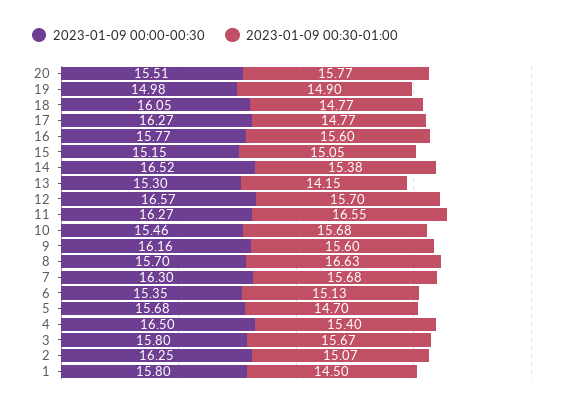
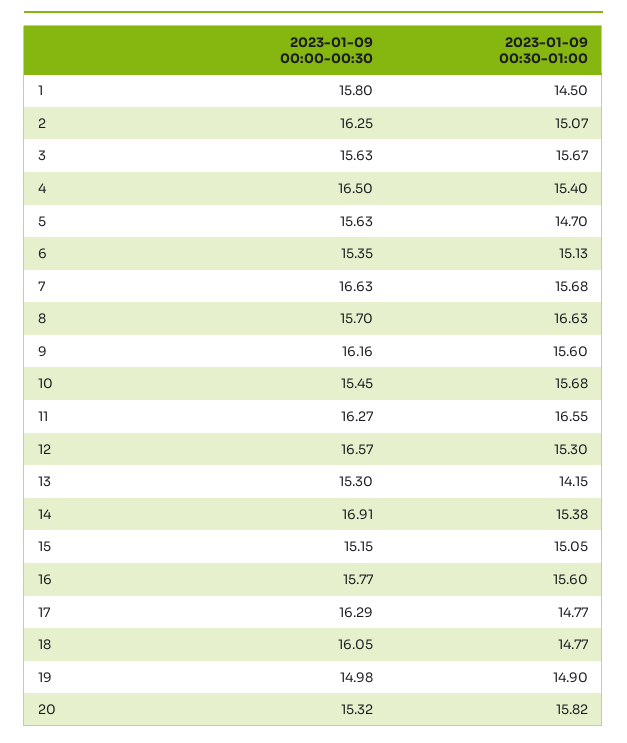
2023-01-09 00:00-00:30, 20: 15.51 -> 15.32
2023-01-09 00:30-01:00, 20: 15.77 -> 15.82
2023-01-09 00:00-00:30, 17: 16.27 -> 16.29
2023-01-09 00:00-00:30, 14: 16.52 -> 16.91
2023-01-09 00:30-01:00, 12: 15.7 -> 15.3
2023-01-09 00:00-00:30, 10: 15.46 -> 15.45
2023-01-09 00:00-00:30, 7: 16.3 -> 16.63
2023-01-09 00:00-00:30, 5: 15.68 -> 15.63
2023-01-09 00:00-00:30, 3: 15.8 -> 15.63

